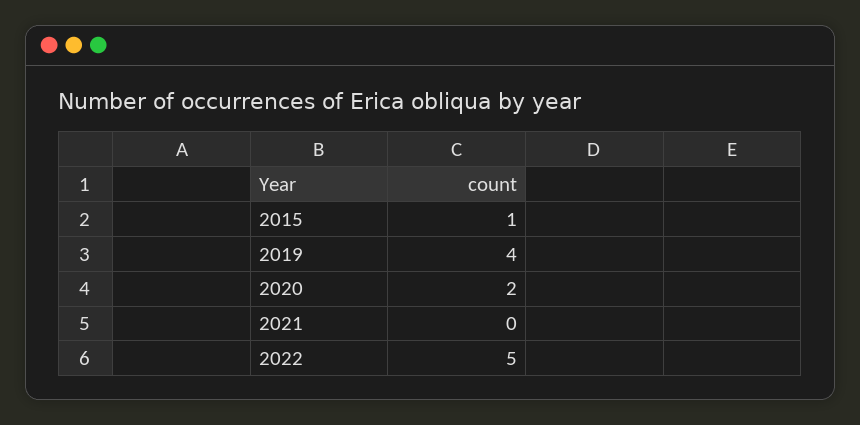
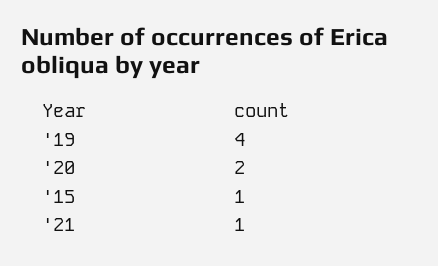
2021: 0 -> 1
2022: 5 -> none

